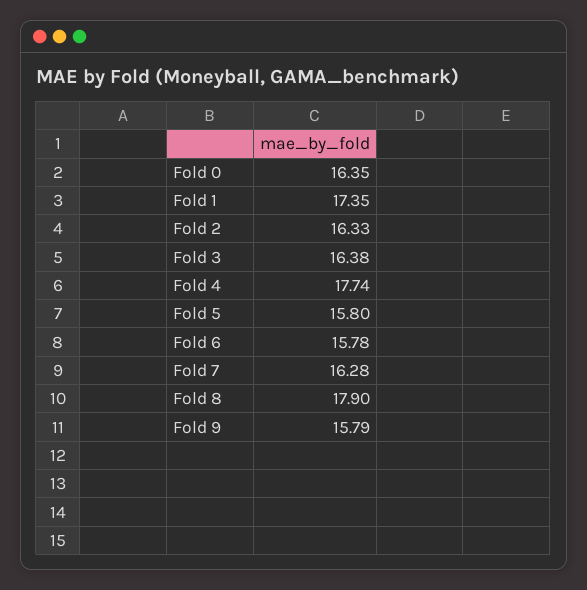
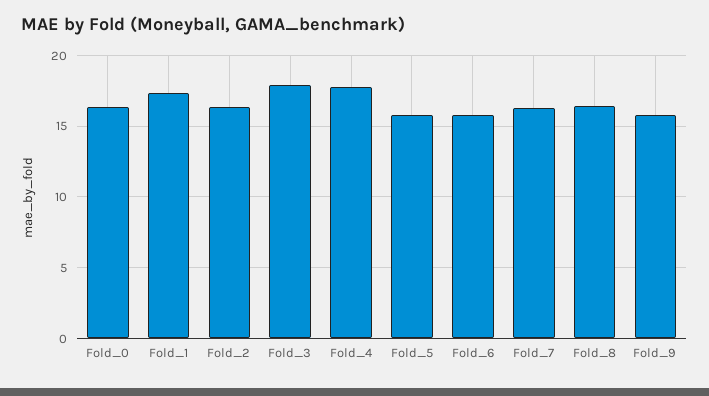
Fold 3: 16.38 -> 18
Fold 8: 17.9 -> 16.5

